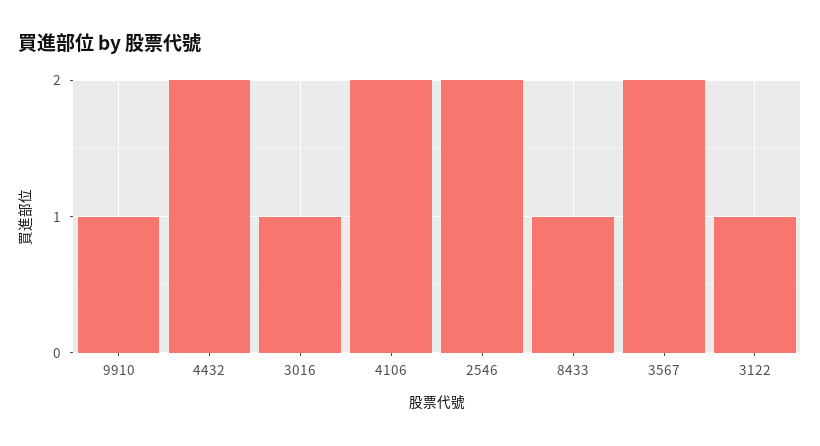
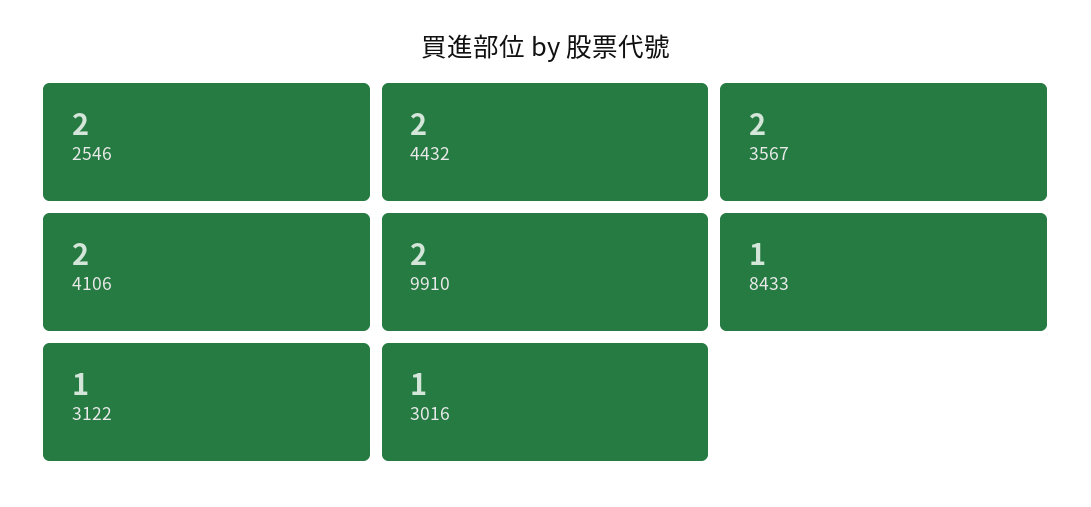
9910: 1 -> 2

